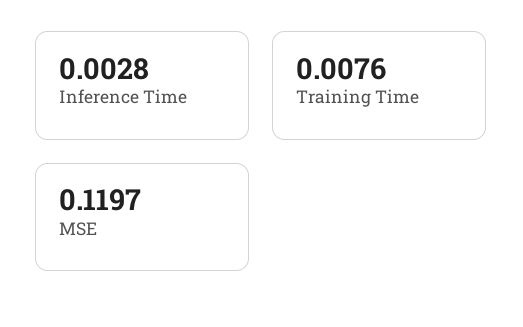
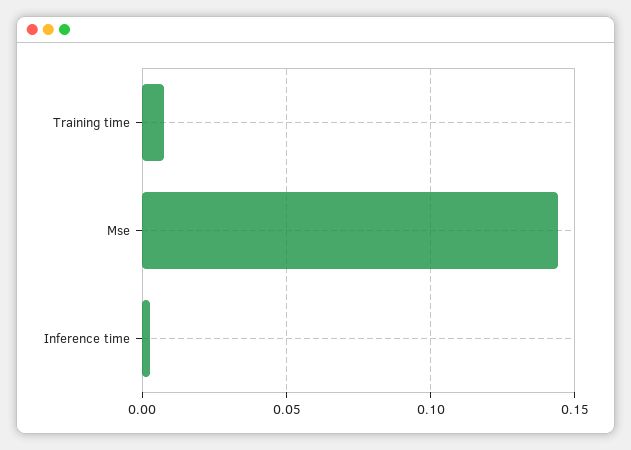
MSE: 0.1197 -> 0.145

